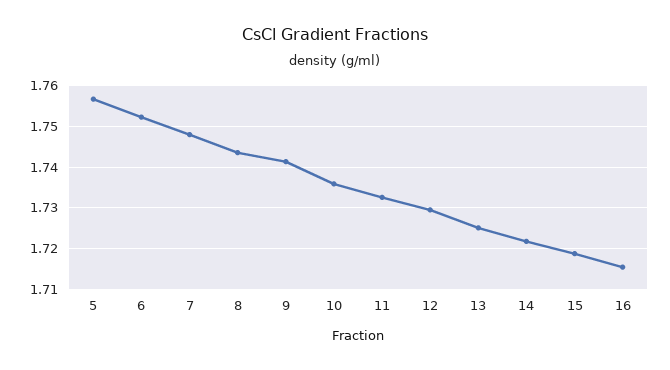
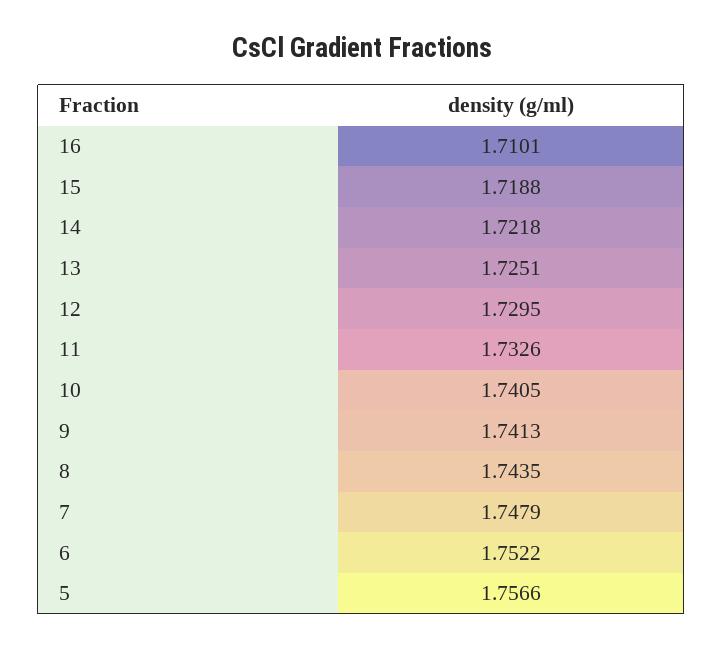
10: 1.736 -> 1.7405
16: 1.716 -> 1.7101

